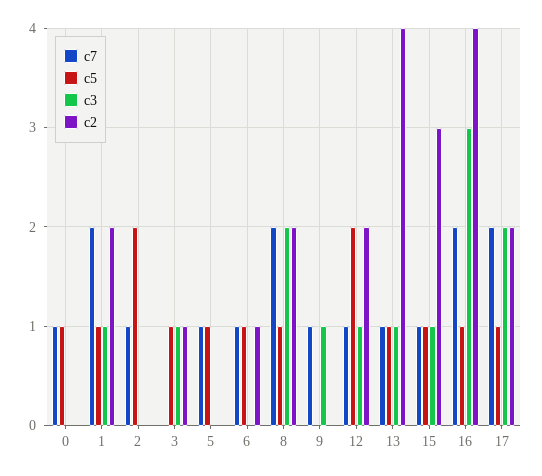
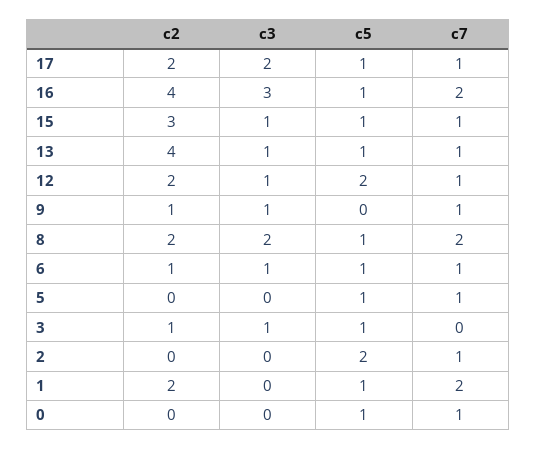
c3, 1: 1 -> 0
c3, 6: 0 -> 1
c2, 9: 0 -> 1
c7, 17: 2 -> 1

